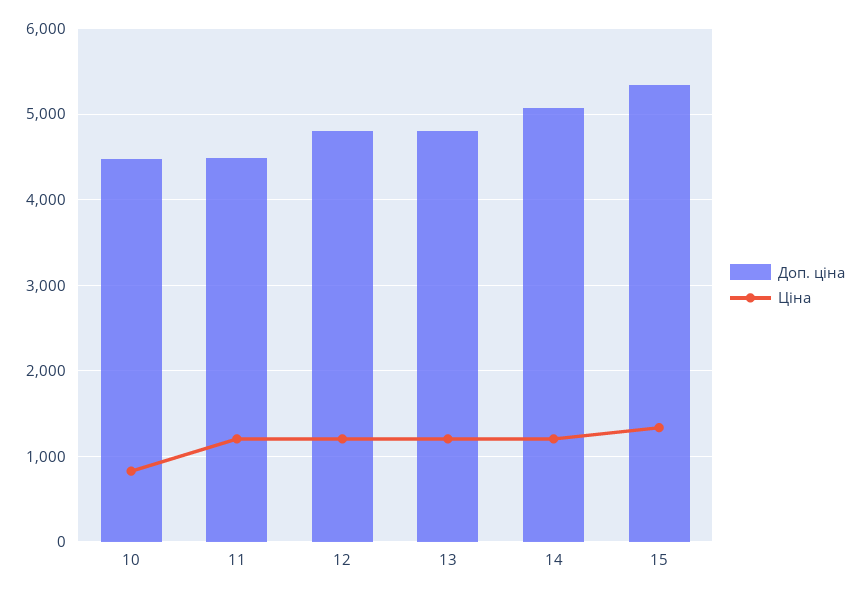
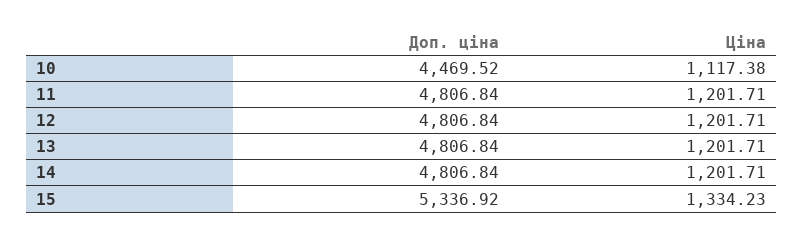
Ціна, 10: 800 -> 1117.38
Доп. ціна, 11: 4500 -> 4806.84
Доп. ціна, 14: 5100 -> 4806.84

